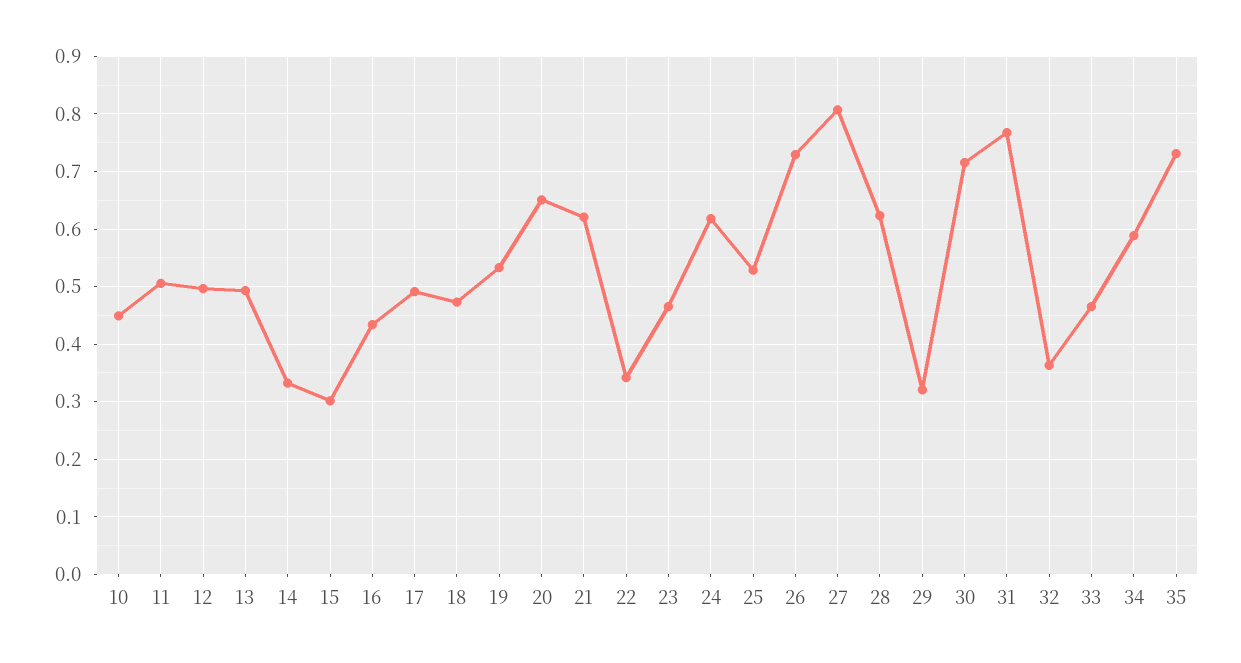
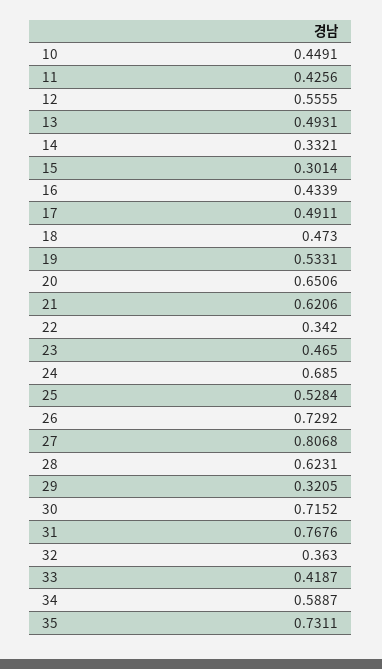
11: 0.5 -> 0.4256
12: 0.5 -> 0.5555
24: 0.62 -> 0.685
33: 0.46 -> 0.4187

